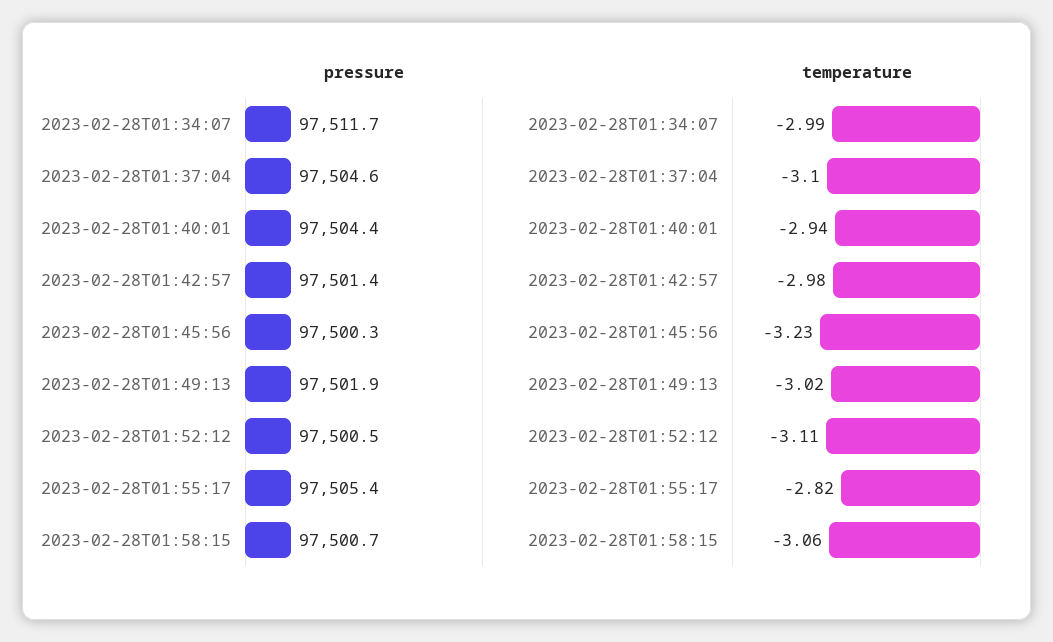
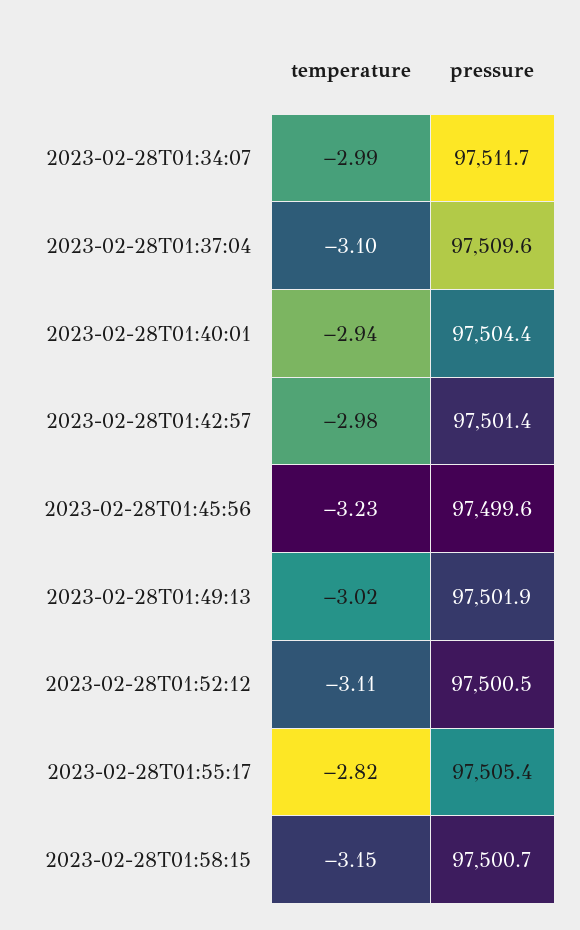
pressure, 2023-02-28T01:37:04: 97504.6 -> 97509.6
pressure, 2023-02-28T01:45:56: 97500.3 -> 97499.6
temperature, 2023-02-28T01:58:15: -3.06 -> -3.15

